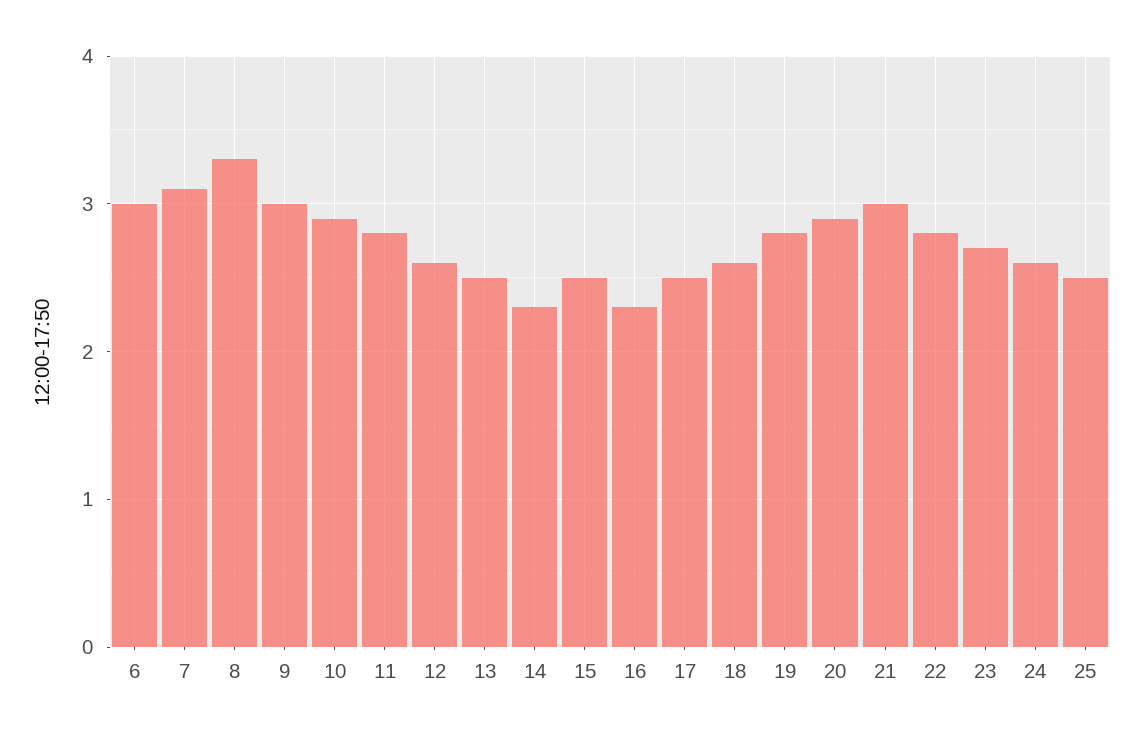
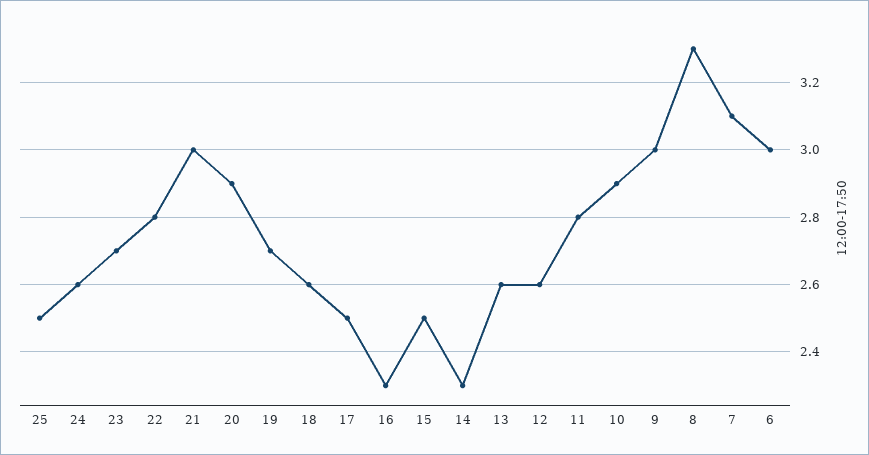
13: 2.5 -> 2.6
19: 2.8 -> 2.7

